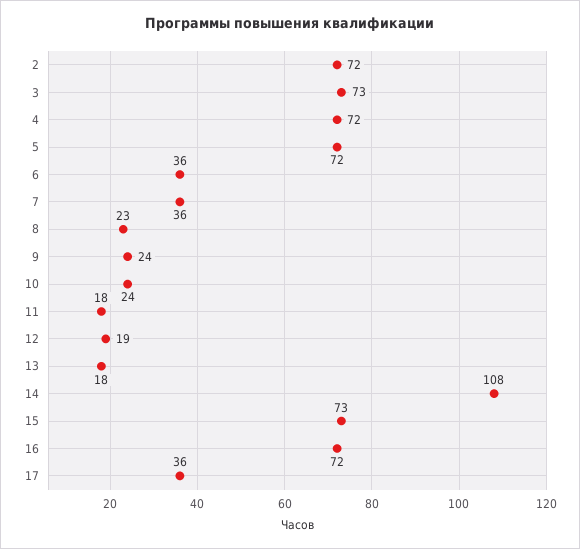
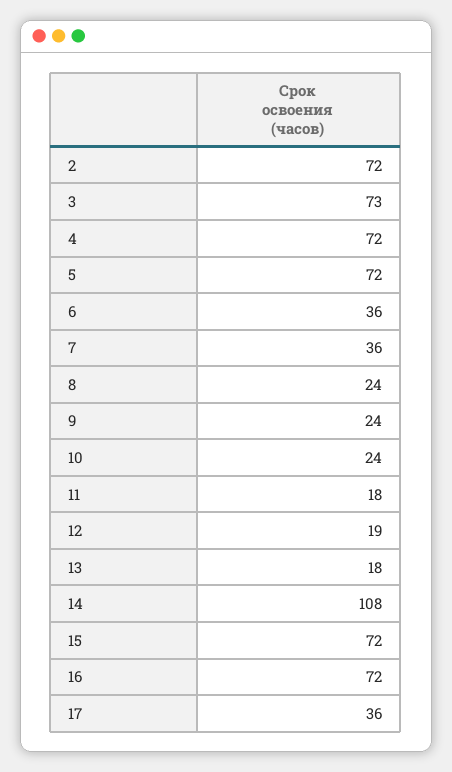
8: 23 -> 24
15: 73 -> 72

